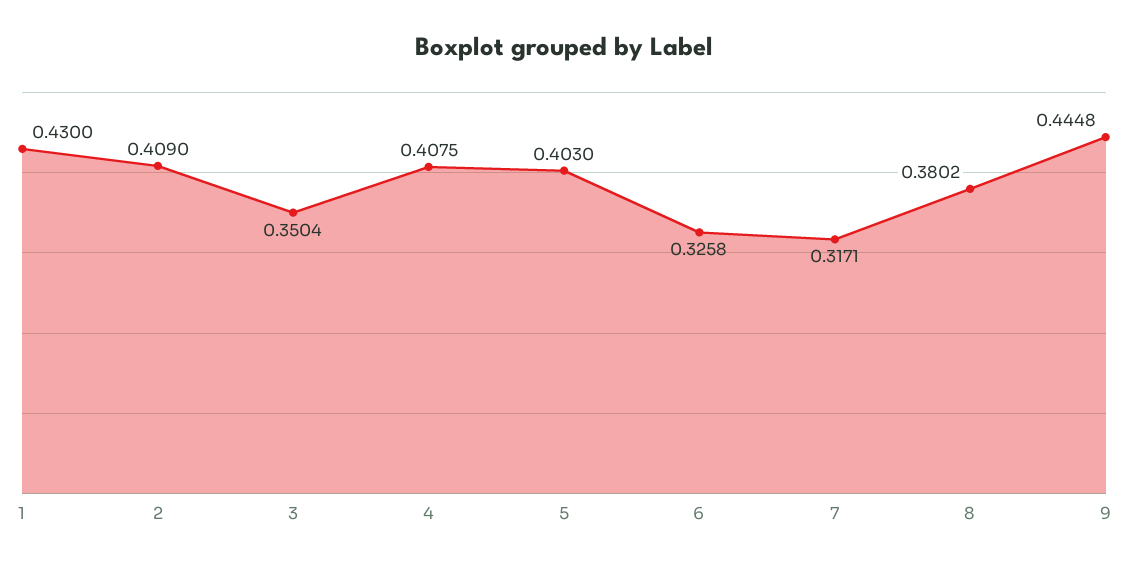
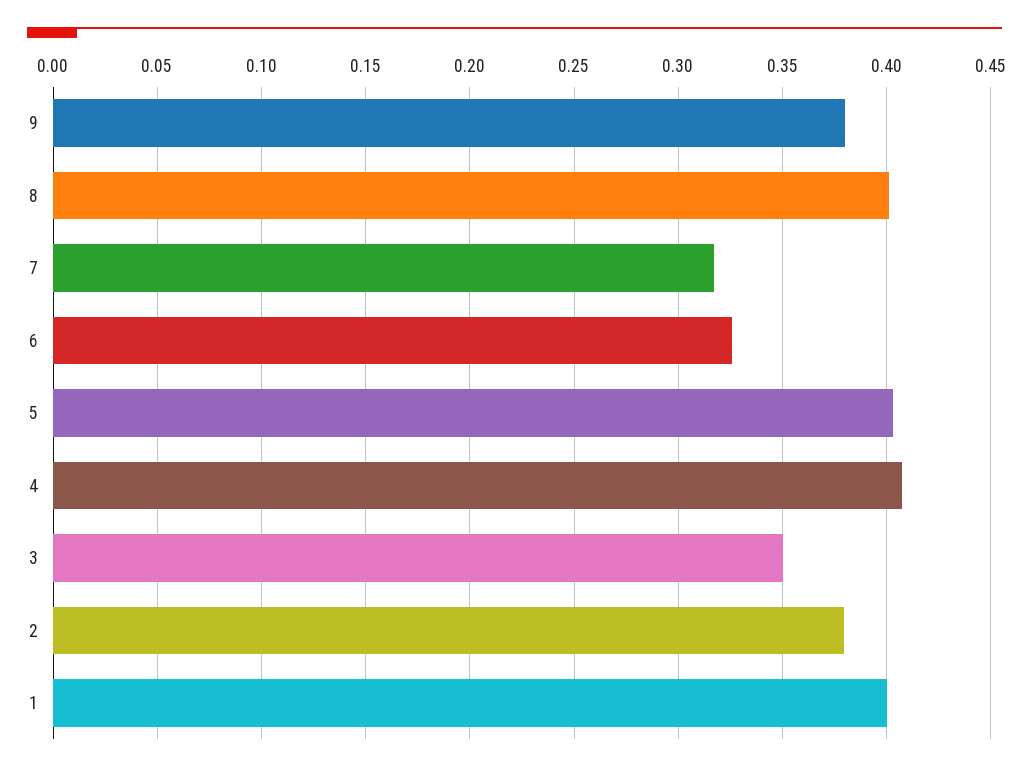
1: 0.43 -> 0.4
2: 0.409 -> 0.38
8: 0.3802 -> 0.4
9: 0.4448 -> 0.38

